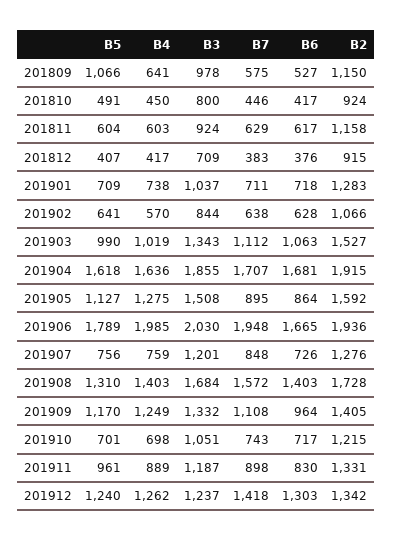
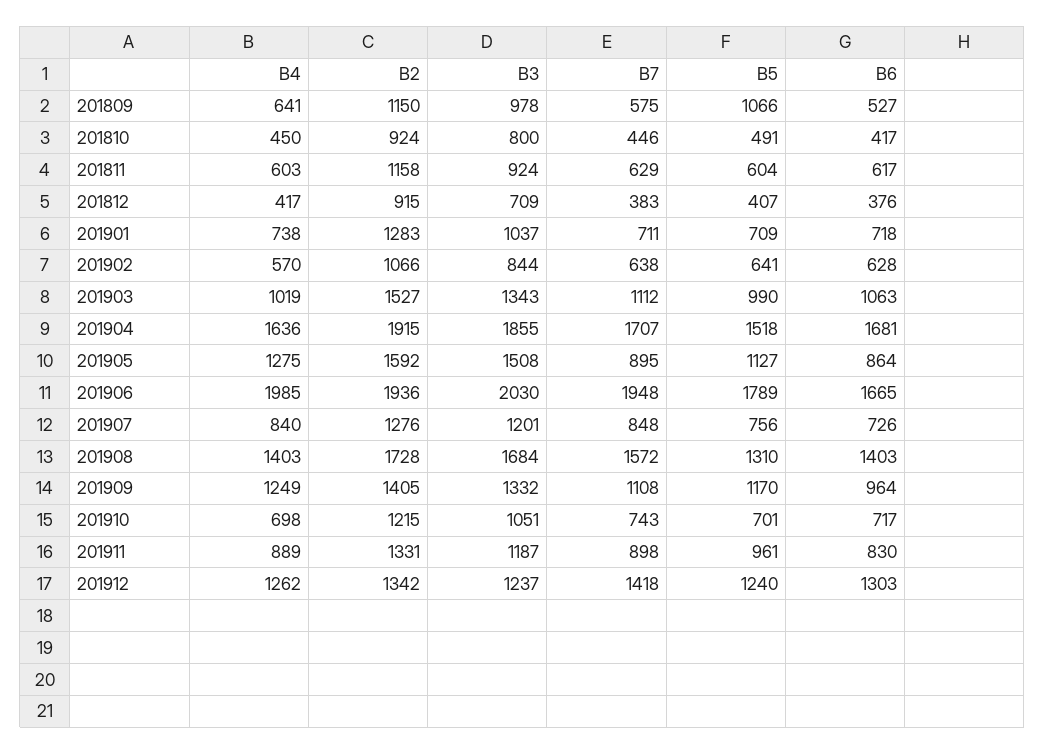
B5, 201904: 1618 -> 1518
B4, 201907: 759 -> 840

